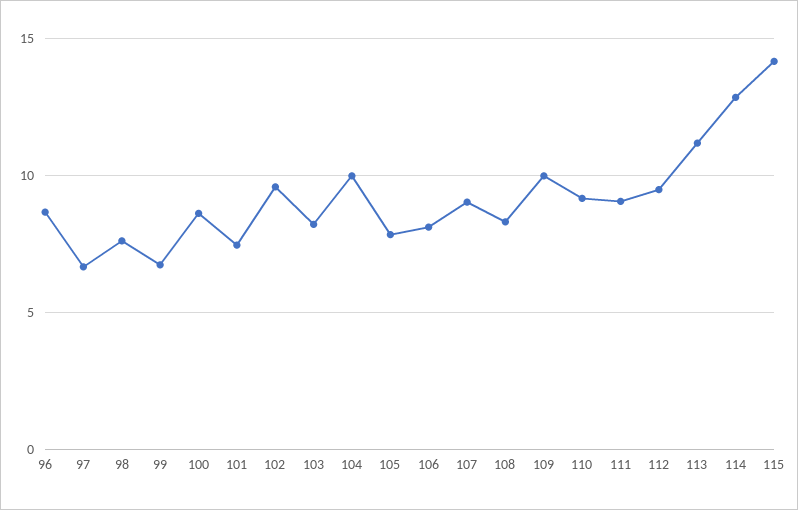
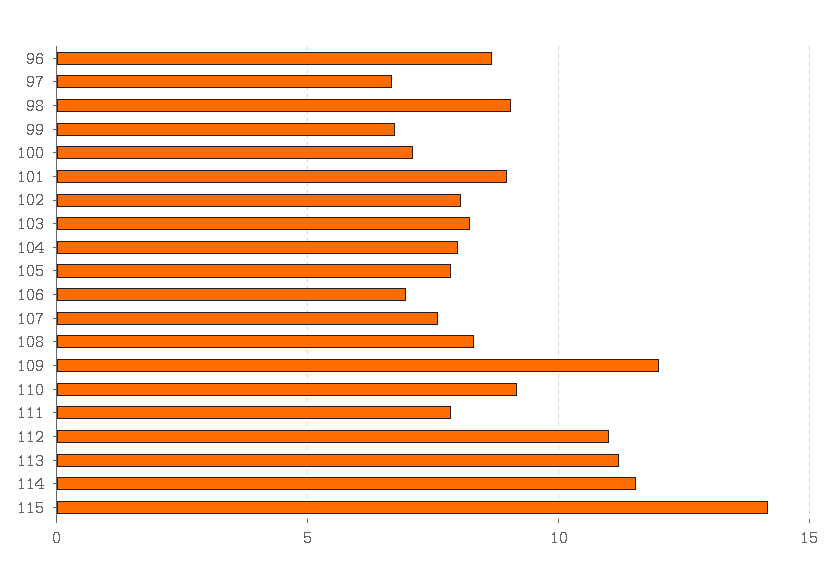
98: 7.5 -> 9
100: 8.5 -> 7
101: 7.5 -> 9
102: 9.5 -> 8
104: 10 -> 8
106: 8 -> 7
107: 9 -> 7.5
109: 10 -> 12
111: 9 -> 8
112: 9.5 -> 11
114: 13 -> 11.5

